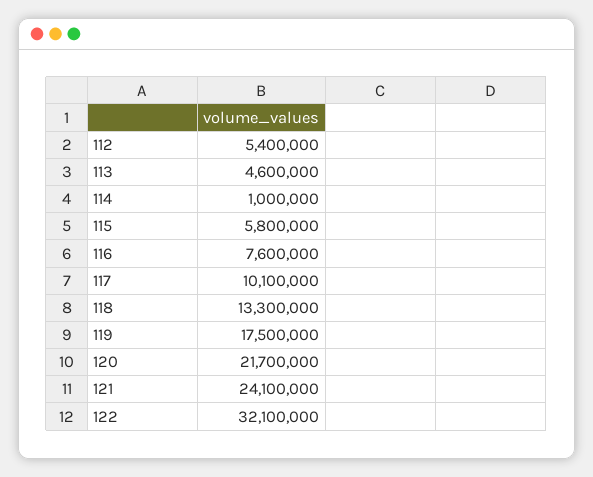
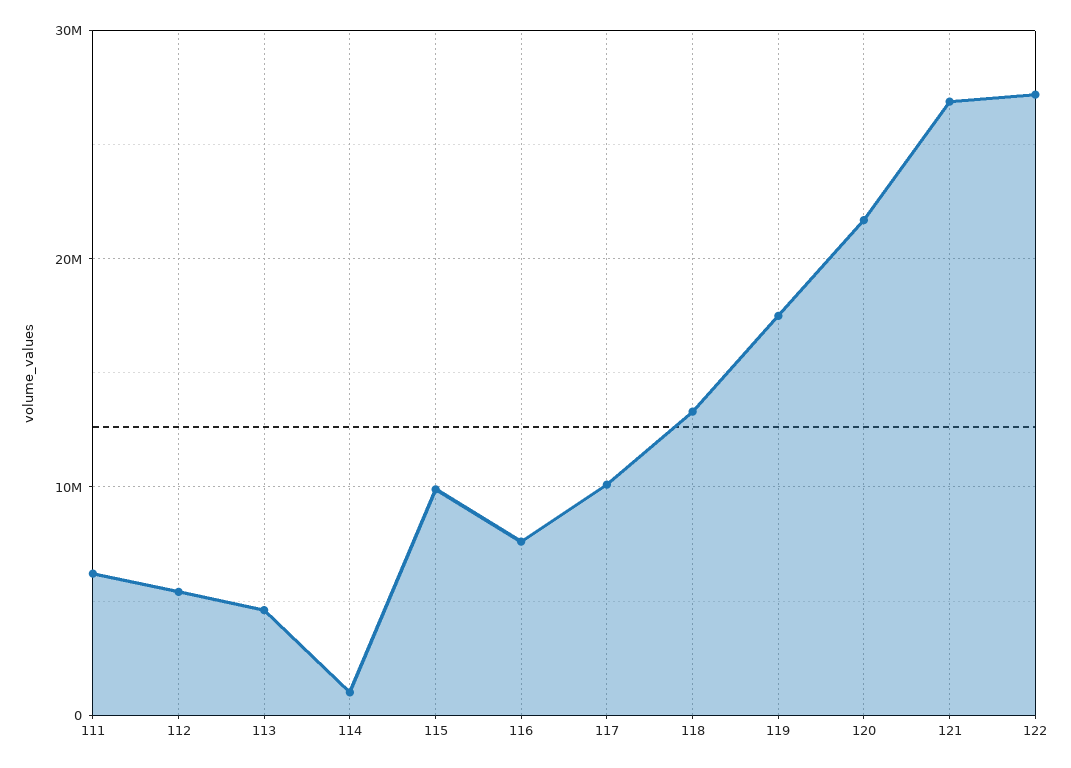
115: 5800000 -> 10000000
121: 24100000 -> 27000000
122: 32100000 -> 27000000
111: none -> 6000000

